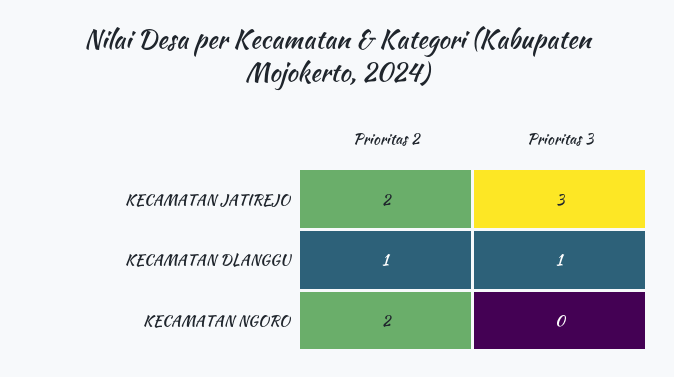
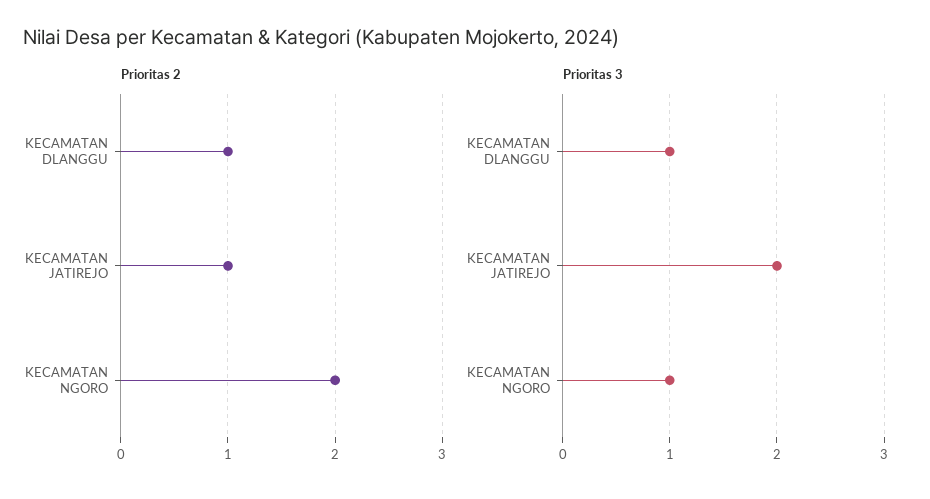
Prioritas 2, KECAMATAN JATIREJO: 2 -> 1
Prioritas 3, KECAMATAN JATIREJO: 3 -> 2
Prioritas 3, KECAMATAN NGORO: 0 -> 1

